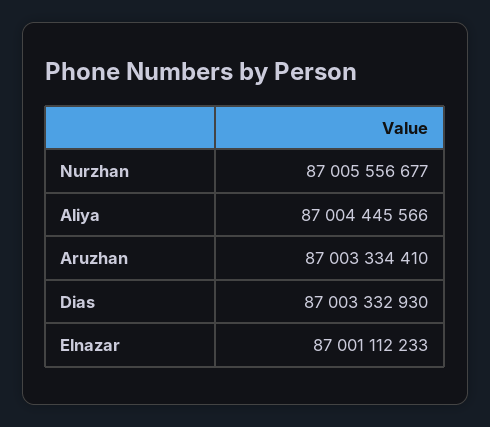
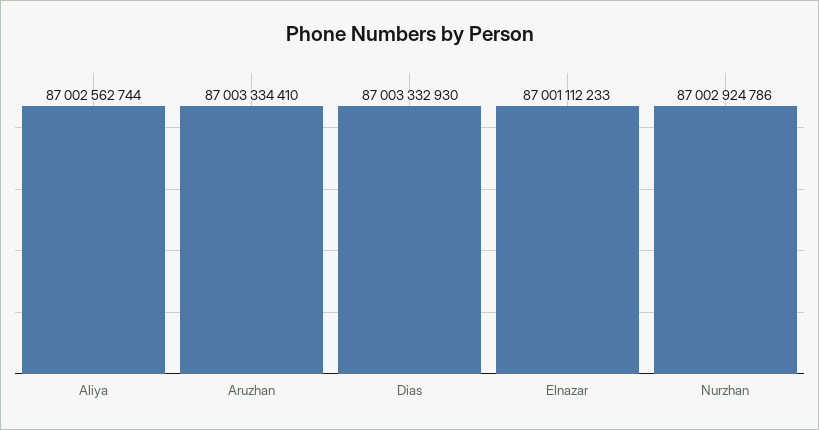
Nurzhan: 87005556677 -> 87002924786
Aliya: 87004445566 -> 87002562744

